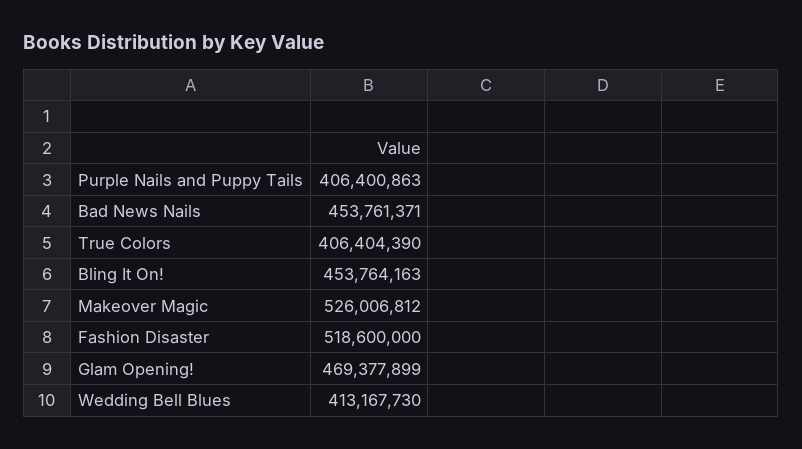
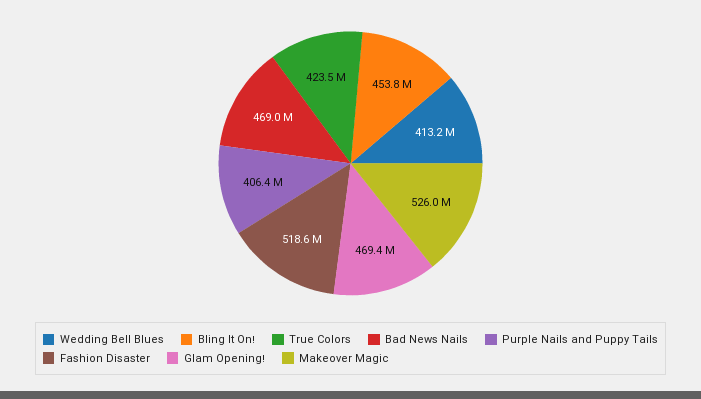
Bad News Nails: 453761371 -> 469000000
True Colors: 406404390 -> 423500000

